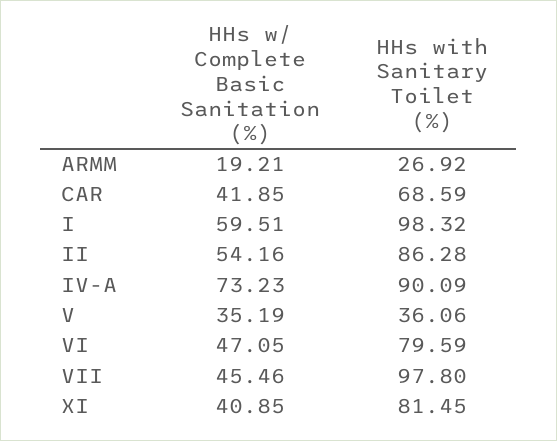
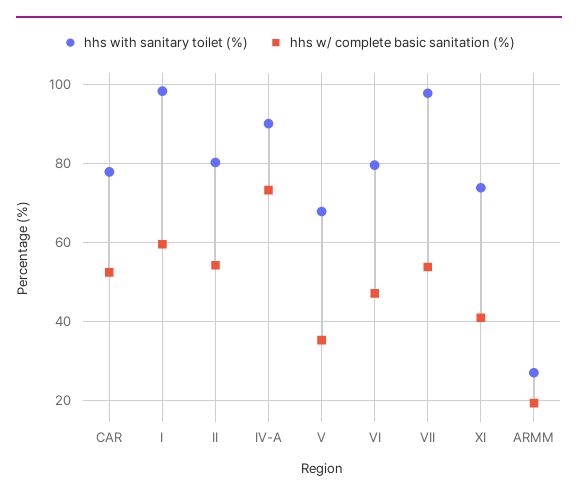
HHs w/ Complete Basic Sanitation (%), CAR: 41.85 -> 52
HHs with Sanitary Toilet (%), CAR: 68.59 -> 78
HHs with Sanitary Toilet (%), II: 86.28 -> 80
HHs with Sanitary Toilet (%), V: 36.06 -> 68
HHs w/ Complete Basic Sanitation (%), VII: 45.46 -> 54
HHs with Sanitary Toilet (%), XI: 81.45 -> 74

